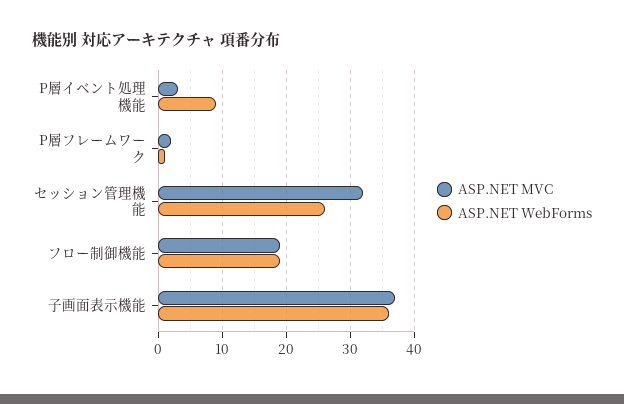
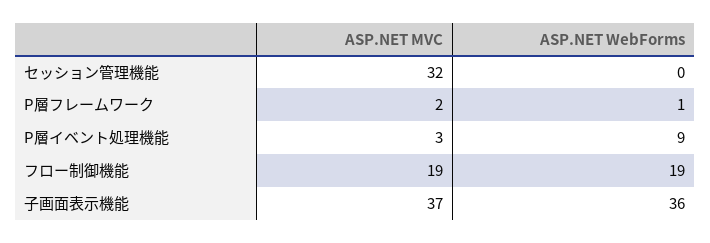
ASP.NET WebForms, セッション管理機能: 26 -> 0

